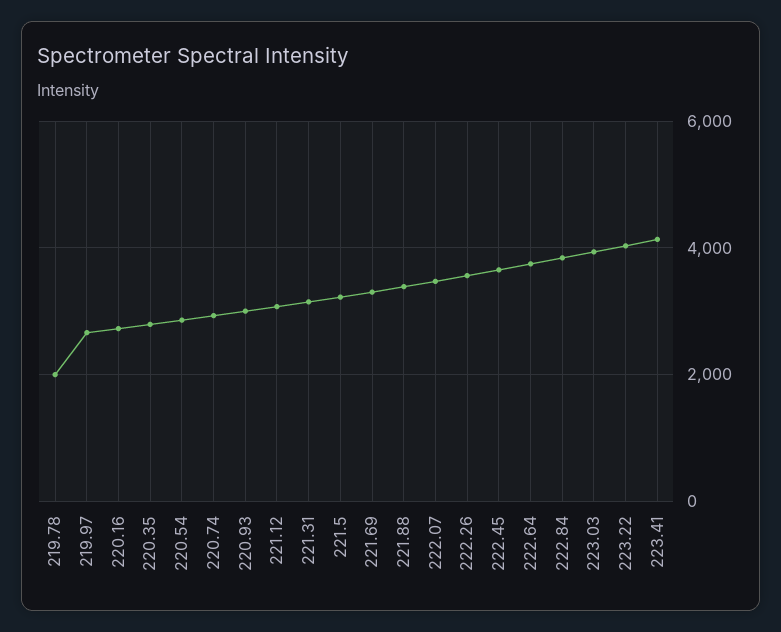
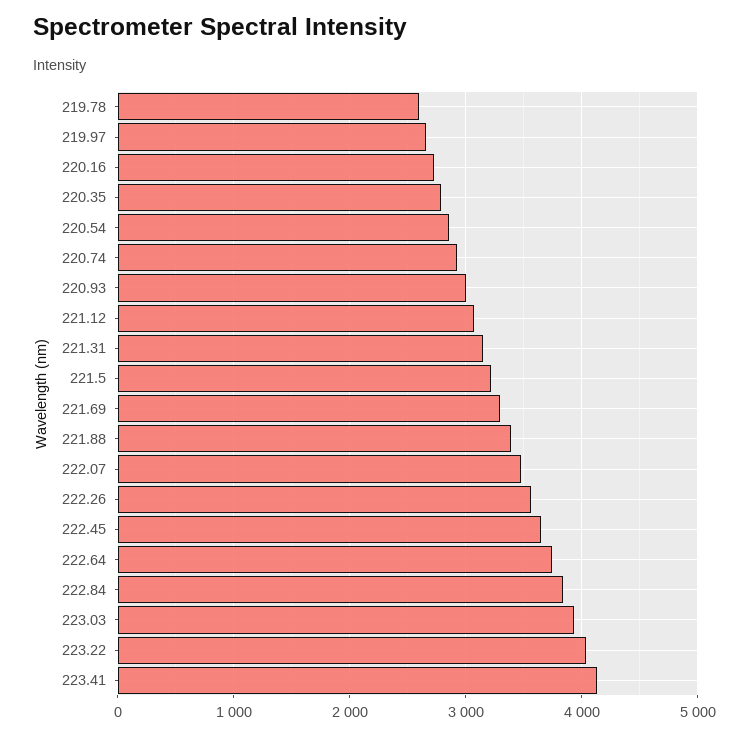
219.78: 2000 -> 2600

